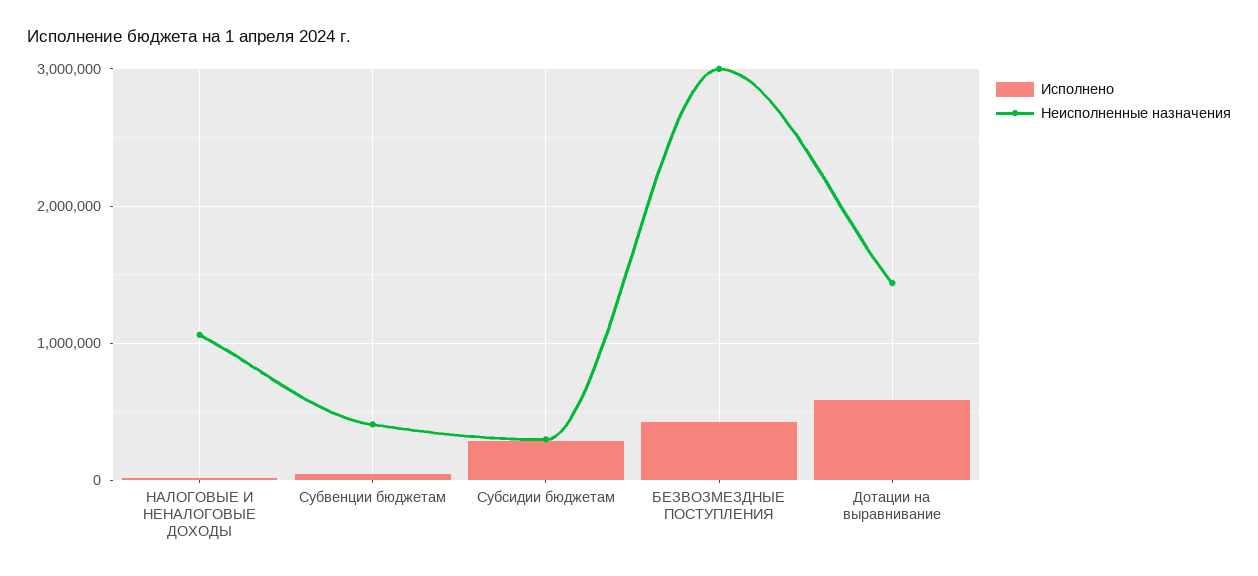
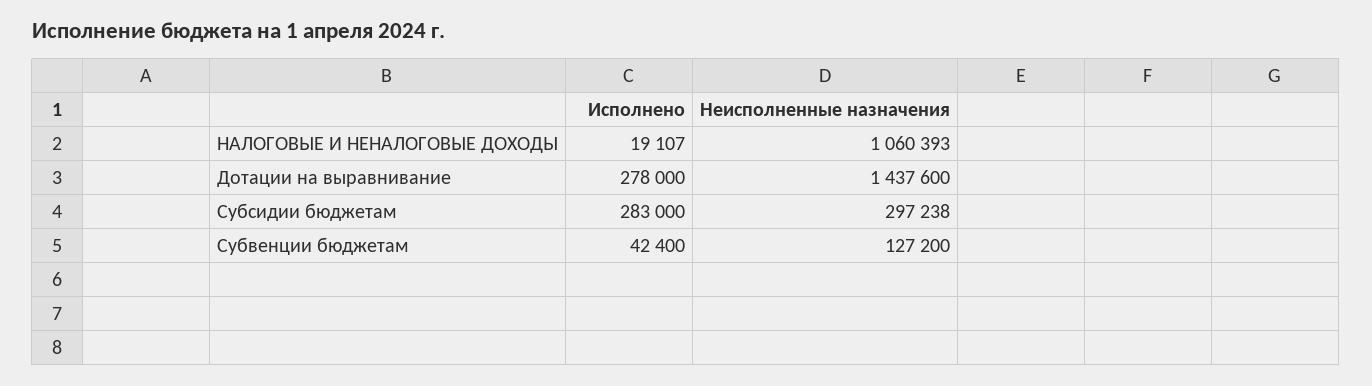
Неисполненные назначения, Субвенции бюджетам: 400000 -> 127200
Исполнено, БЕЗВОЗМЕЗДНЫЕ ПОСТУПЛЕНИЯ: 400000 -> none
Неисполненные назначения, БЕЗВОЗМЕЗДНЫЕ ПОСТУПЛЕНИЯ: 3000000 -> none
Исполнено, Дотации на выравнивание: 600000 -> 278000

